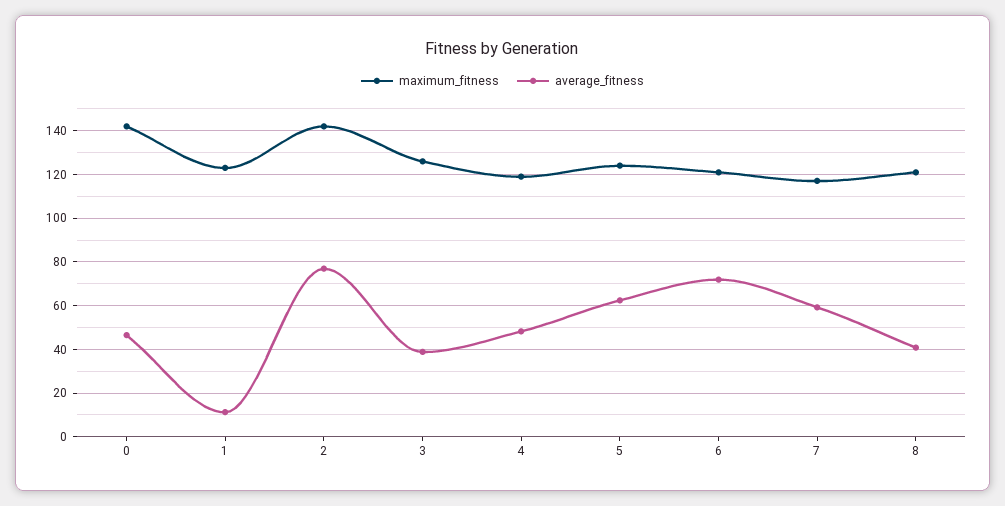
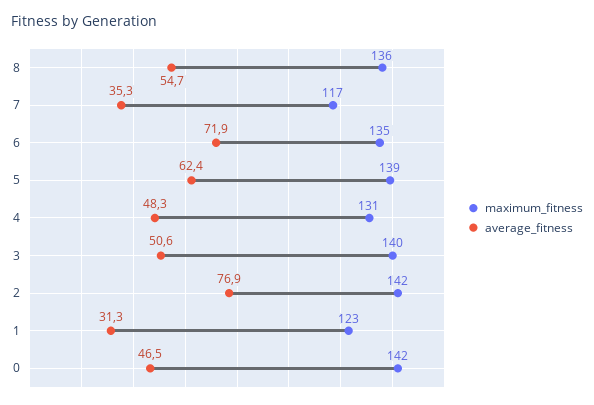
average_fitness, 1: 10 -> 31.3
maximum_fitness, 3: 125 -> 140
average_fitness, 3: 40 -> 50.6
maximum_fitness, 4: 120 -> 131
maximum_fitness, 5: 125 -> 139
maximum_fitness, 6: 120 -> 135
average_fitness, 7: 60 -> 35.3
maximum_fitness, 8: 120 -> 136
average_fitness, 8: 40 -> 54.7

